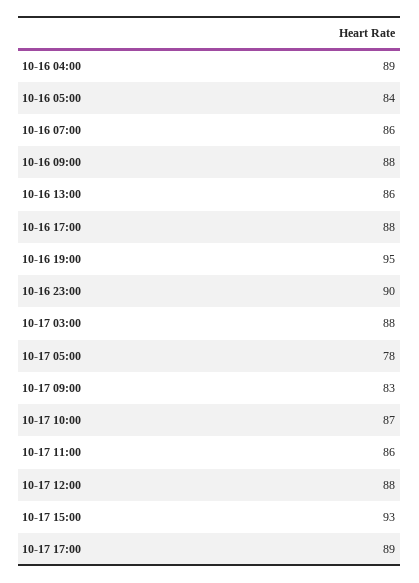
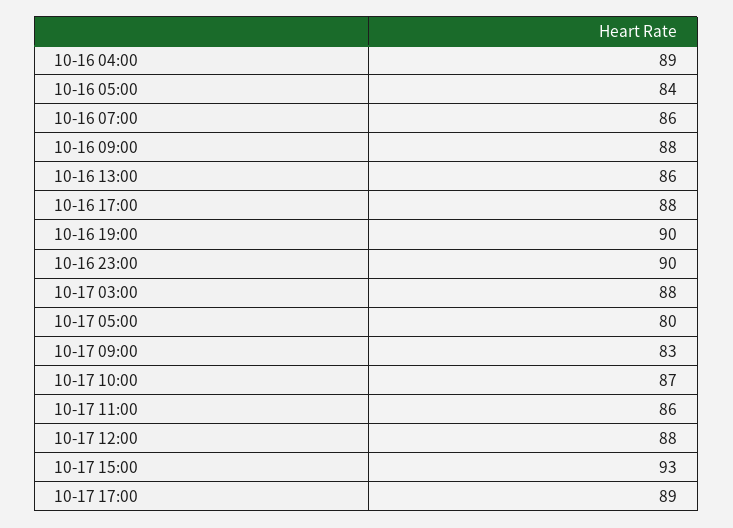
10-16 19:00: 95 -> 90
10-17 05:00: 78 -> 80

